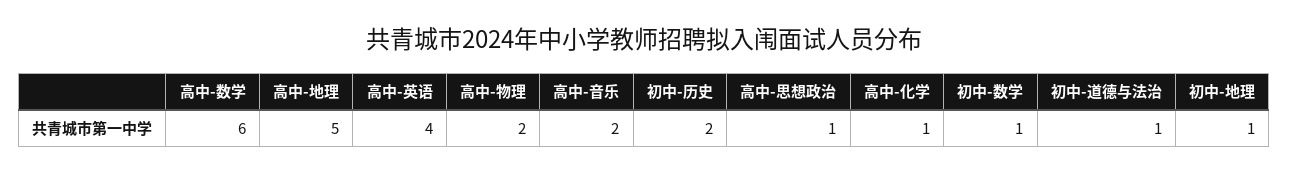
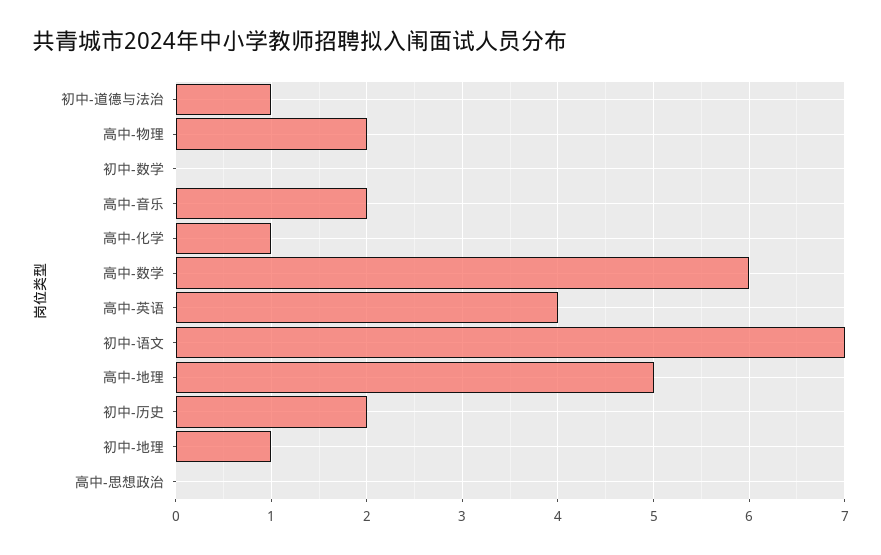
高中-思想政治: 1 -> 0
初中-数学: 1 -> 0
初中-语文: none -> 7

